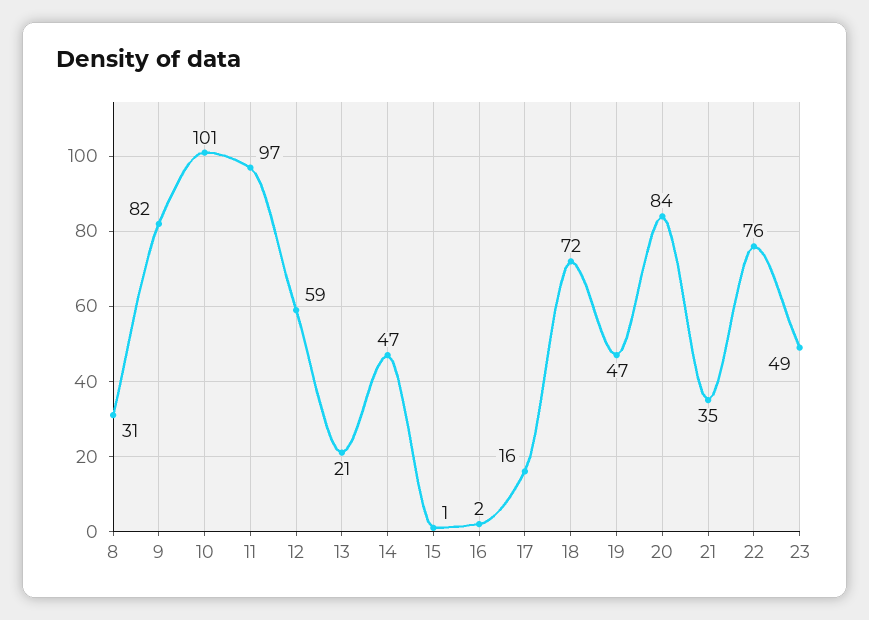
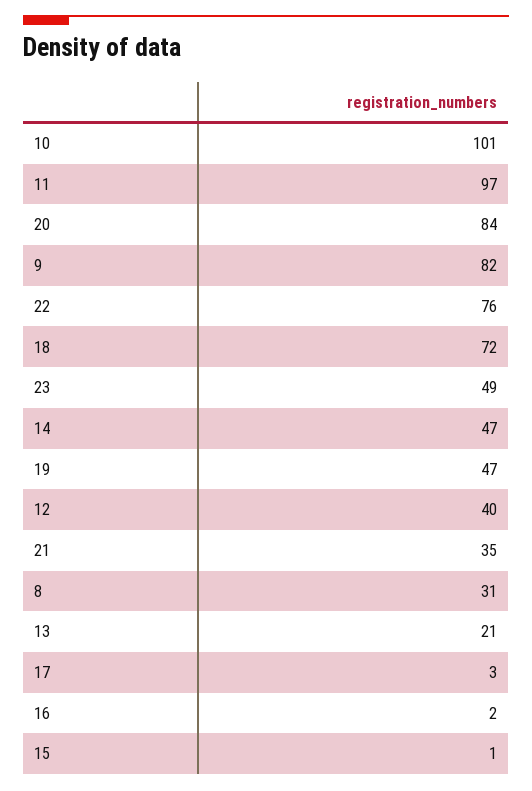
12: 59 -> 40
17: 16 -> 3

